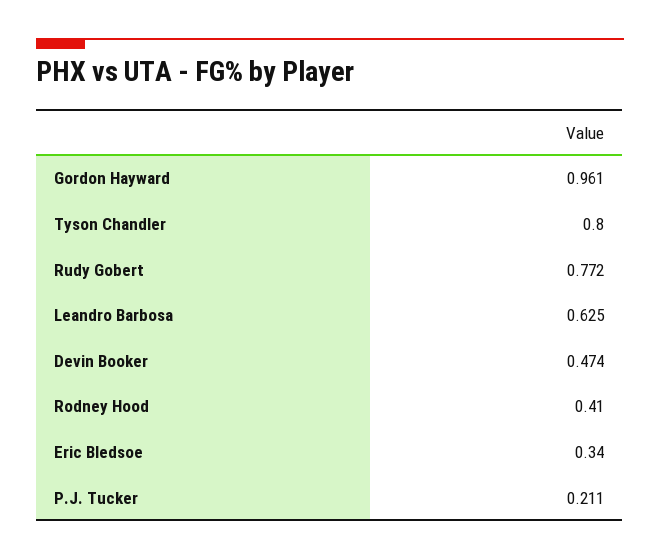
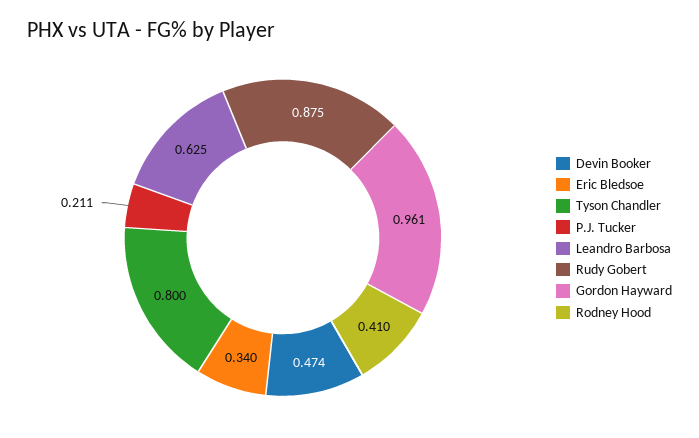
Rudy Gobert: 0.772 -> 0.875

